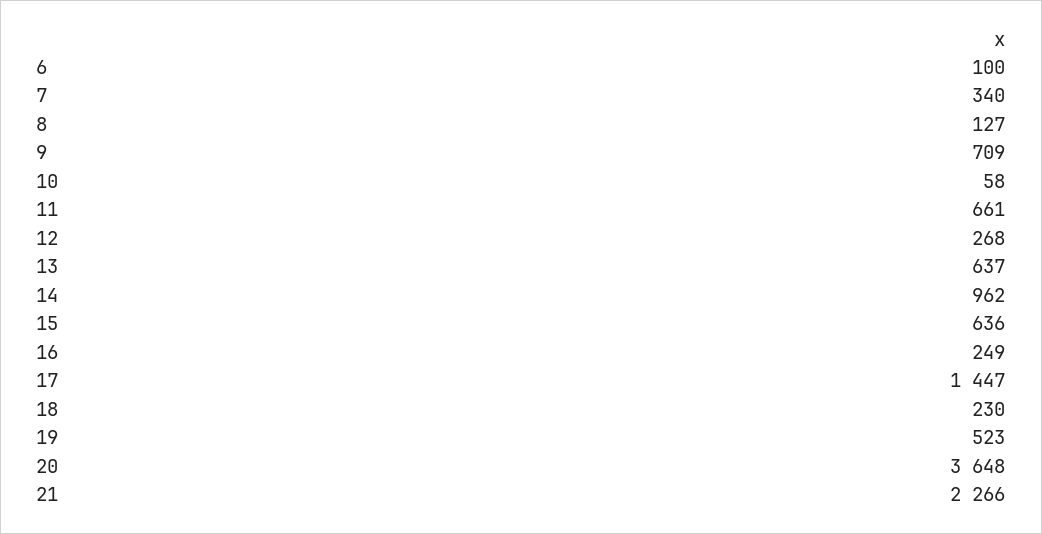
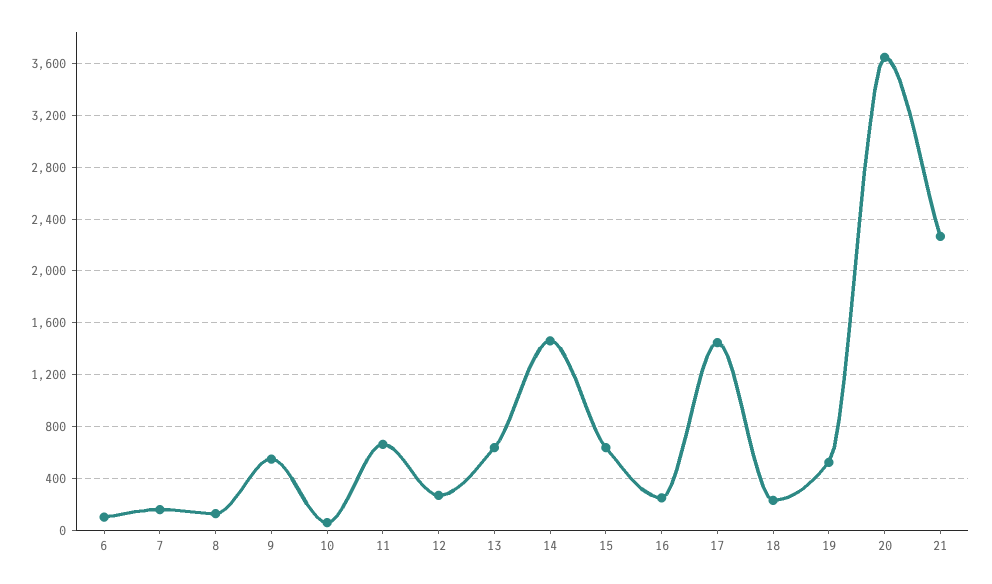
7: 340 -> 150
9: 709 -> 550
14: 962 -> 1450

